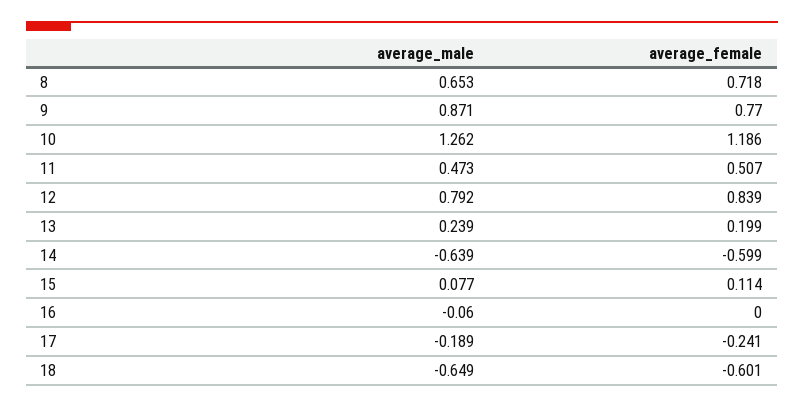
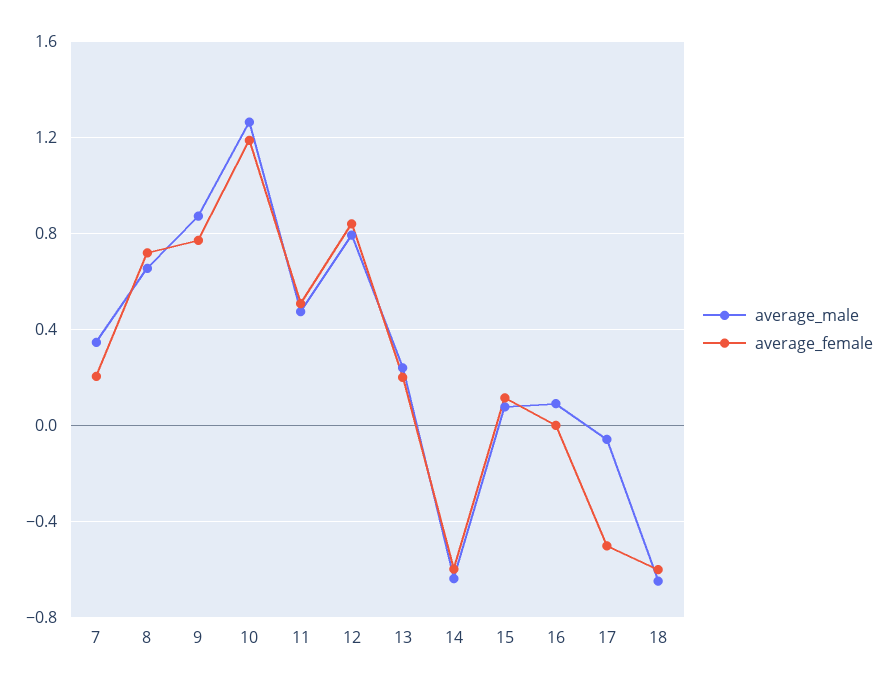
average_male, 16: -0.06 -> 0.1
average_male, 17: -0.189 -> -0.05
average_female, 17: -0.241 -> -0.5
average_male, 7: none -> 0.35
average_female, 7: none -> 0.2

